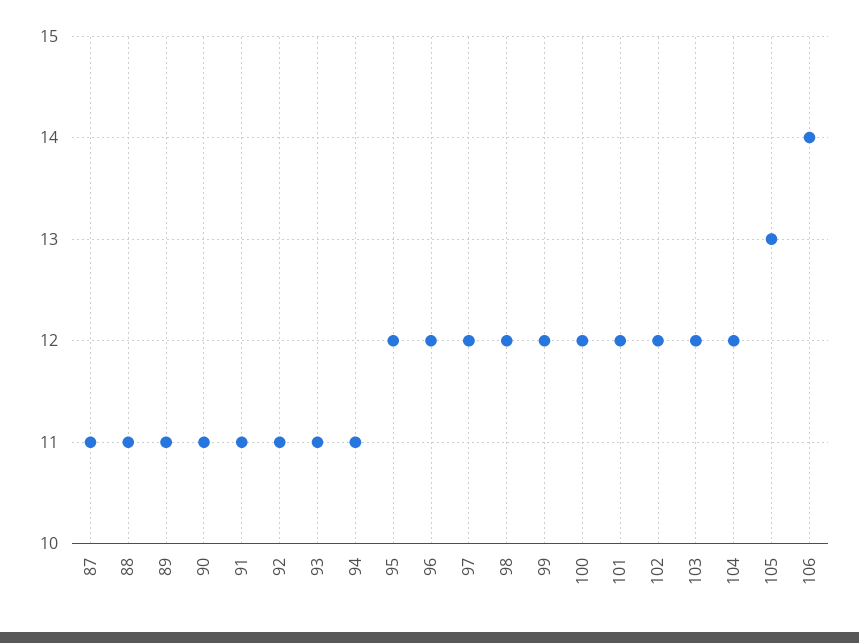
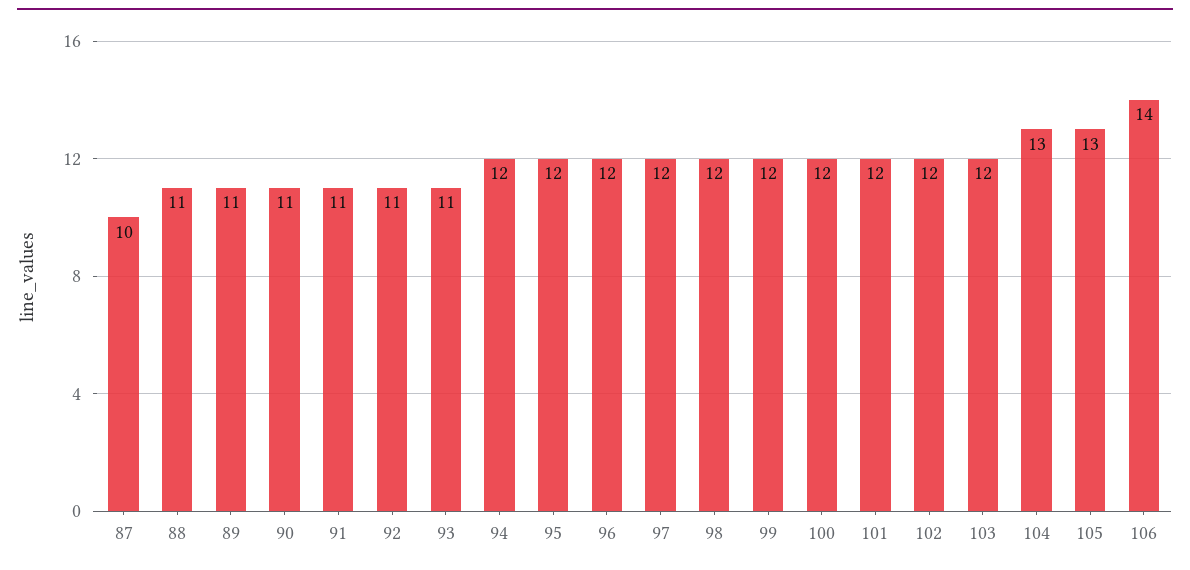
87: 11 -> 10
94: 11 -> 12
104: 12 -> 13

